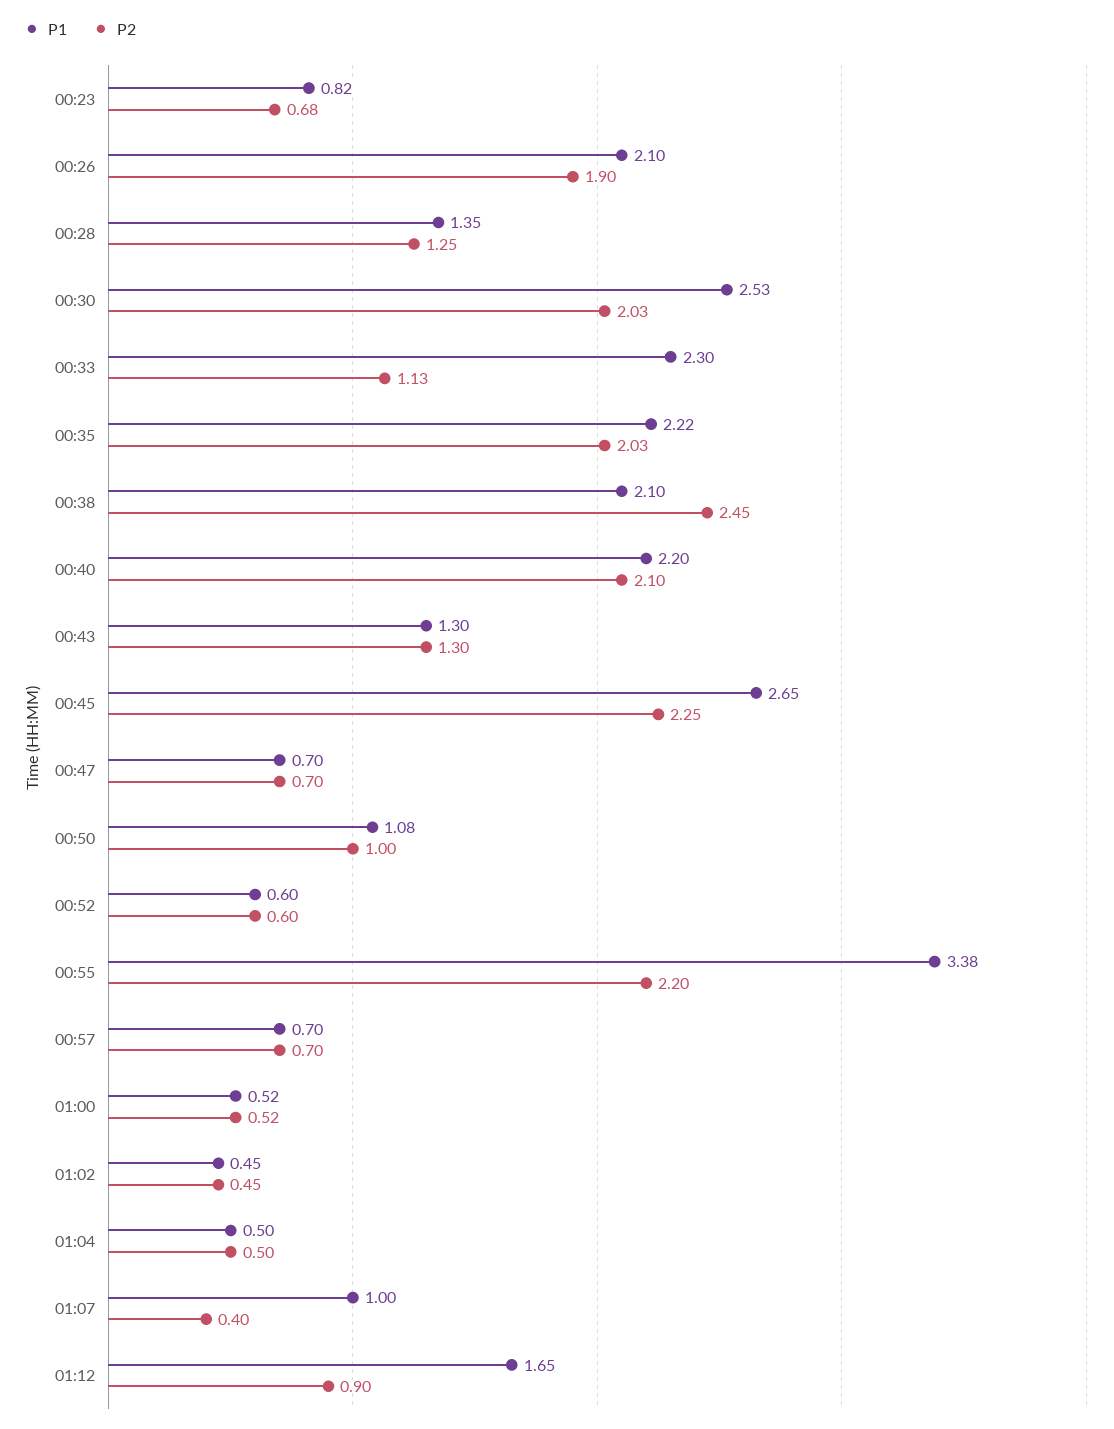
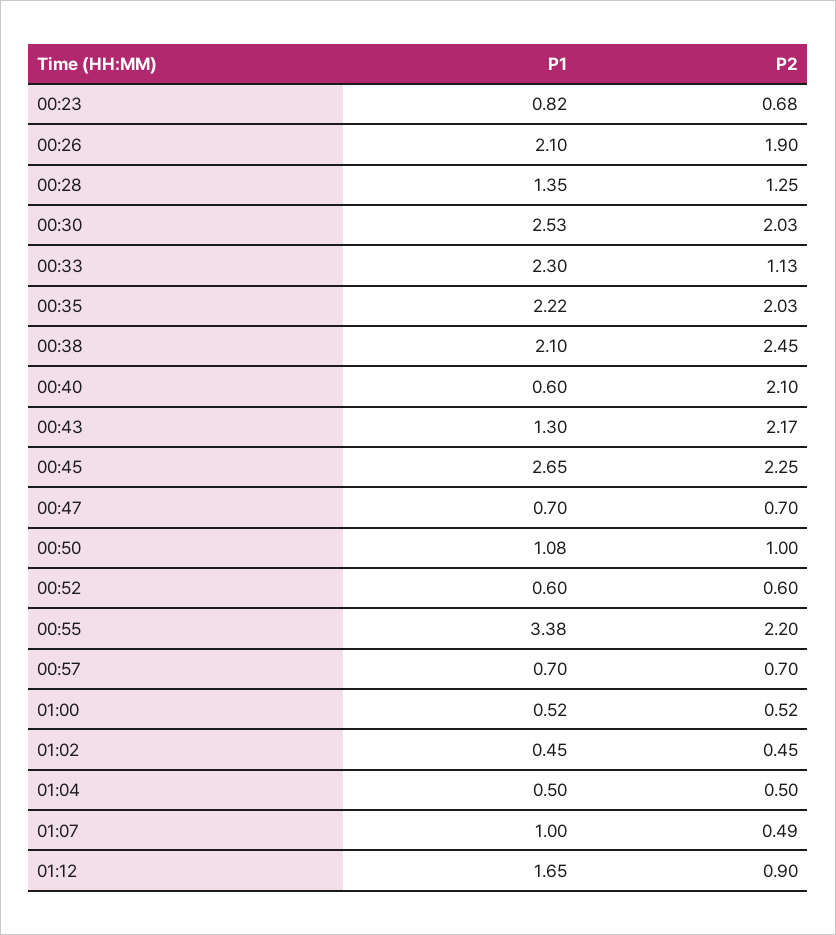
P1, 00:40: 2.2 -> 0.6
P2, 00:43: 1.3 -> 2.17
P2, 01:07: 0.4 -> 0.49

